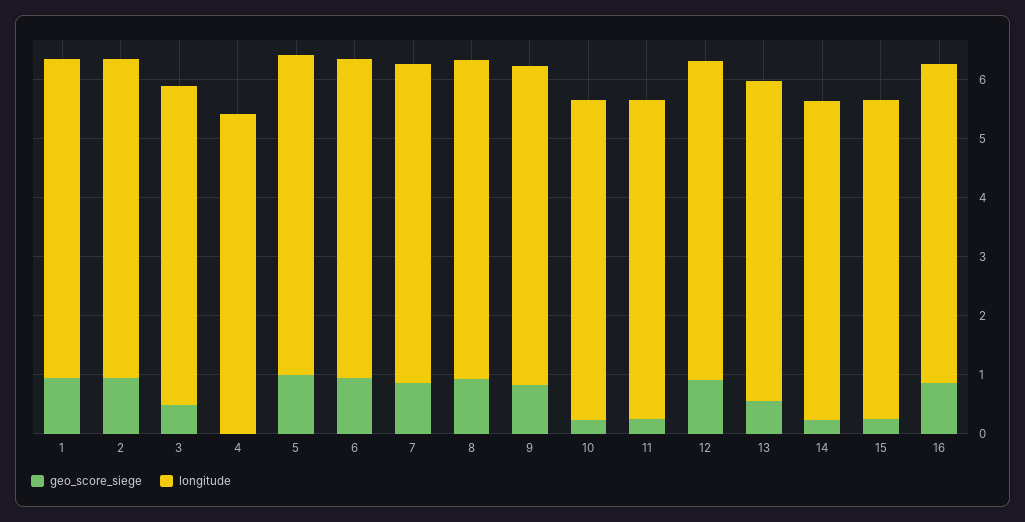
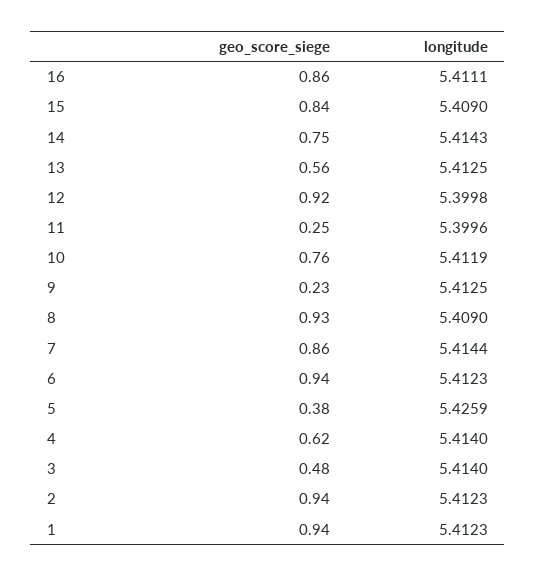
geo_score_siege, 4: 0 -> 0.62
geo_score_siege, 5: 1 -> 0.38
geo_score_siege, 9: 0.8 -> 0.23
geo_score_siege, 10: 0.2 -> 0.76
geo_score_siege, 14: 0.2 -> 0.75
geo_score_siege, 15: 0.2 -> 0.84

